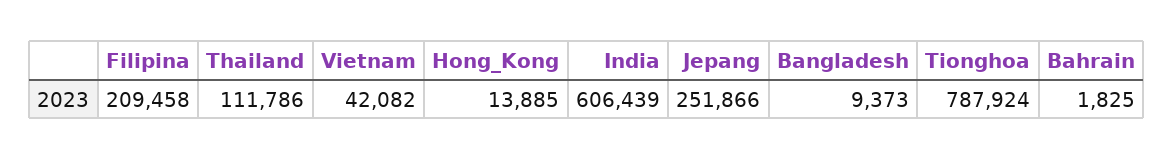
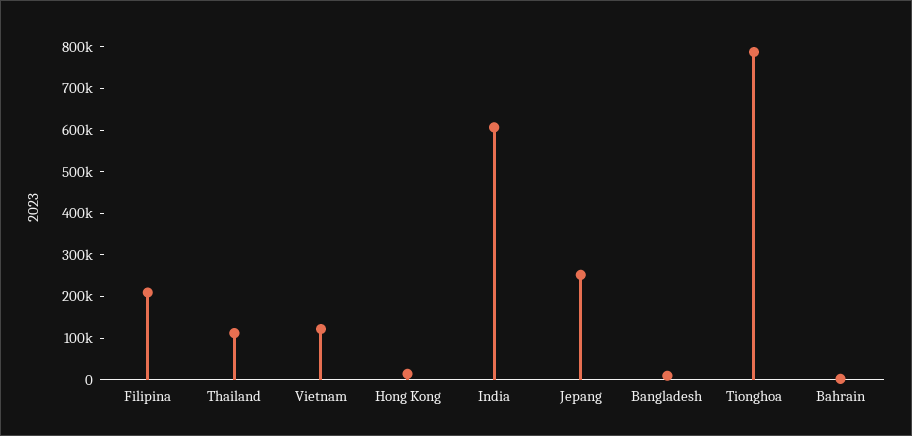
Vietnam: 42082 -> 120000

